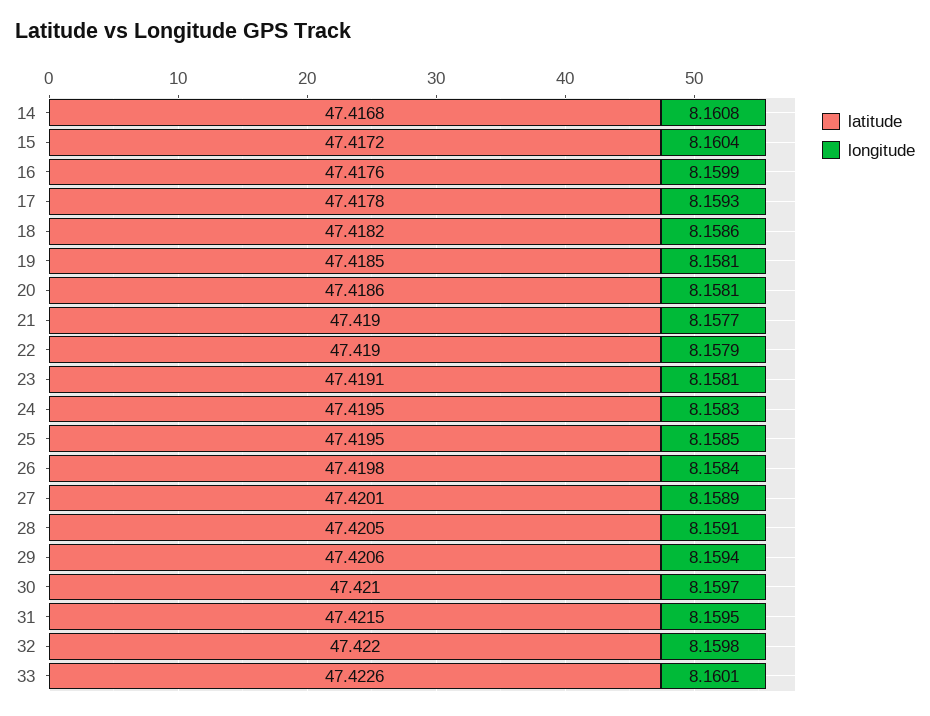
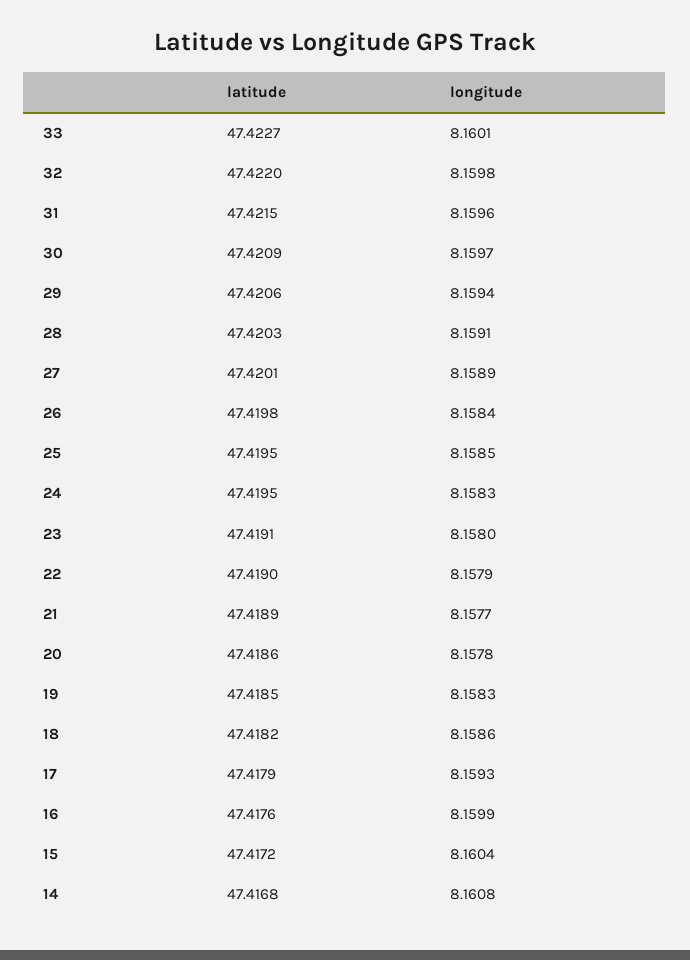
latitude, 17: 47.4178 -> 47.4179
longitude, 19: 8.1581 -> 8.1583
longitude, 20: 8.1581 -> 8.1578
latitude, 21: 47.419 -> 47.4189
longitude, 23: 8.1581 -> 8.158
latitude, 28: 47.4205 -> 47.4203
latitude, 30: 47.421 -> 47.4209
longitude, 31: 8.1595 -> 8.1596
latitude, 33: 47.4226 -> 47.4227

